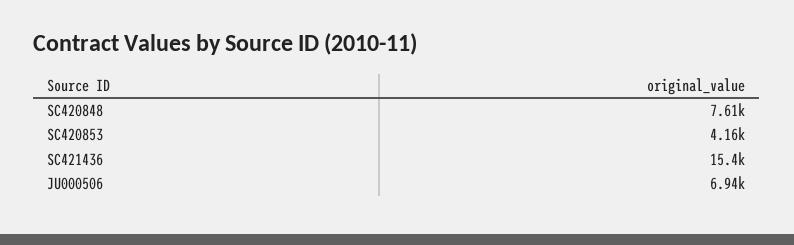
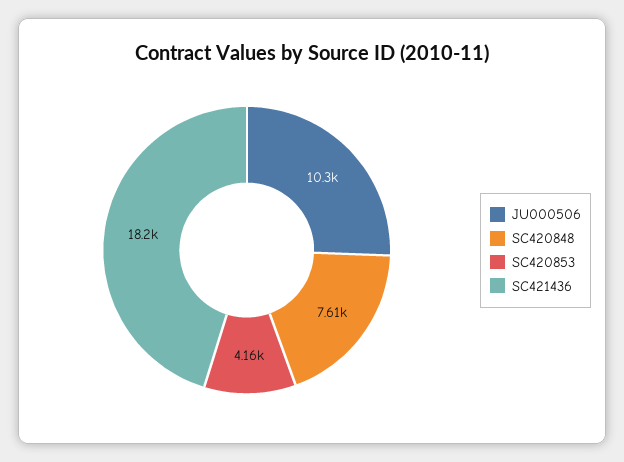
SC421436: 15400 -> 18200
JU000506: 6940 -> 10300

